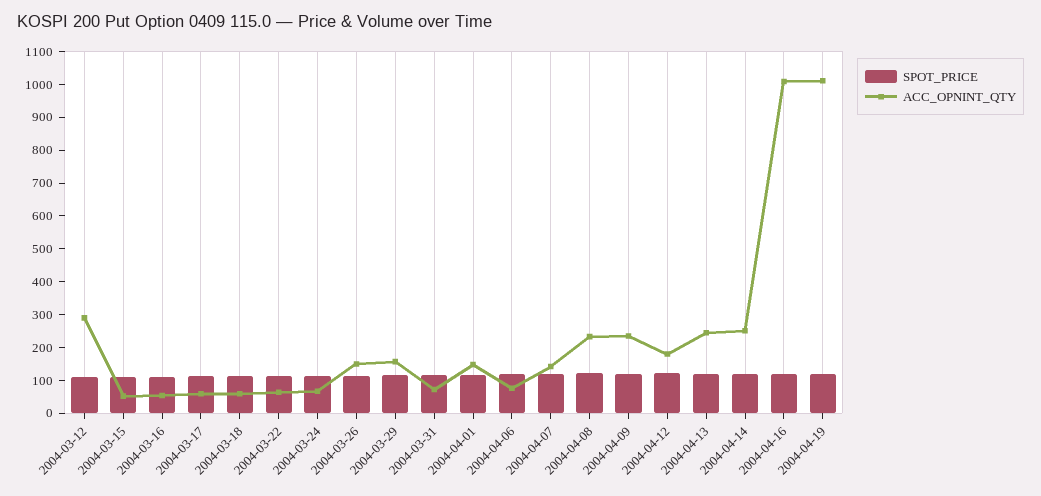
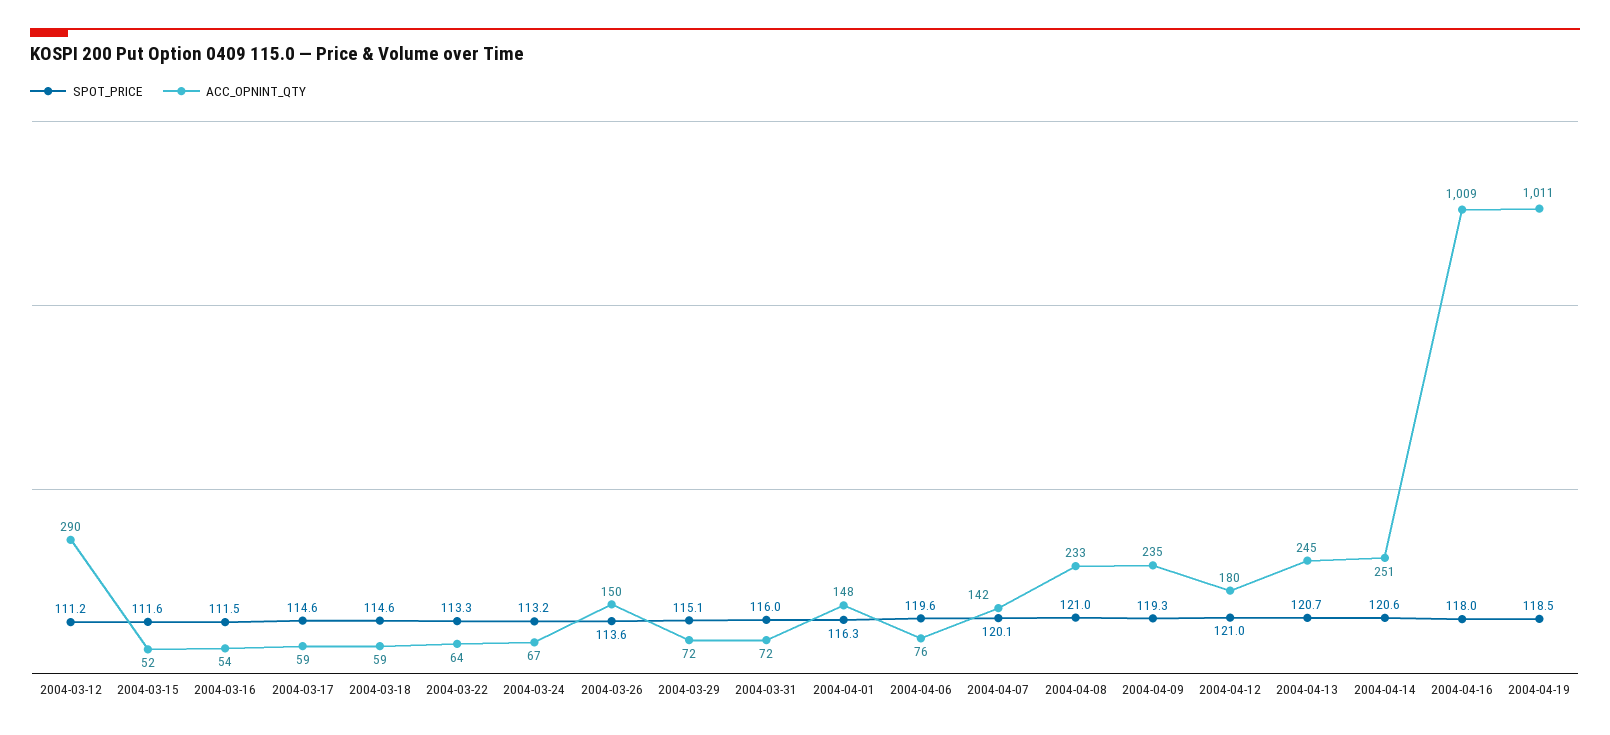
ACC_OPNINT_QTY, 2004-03-29: 150 -> 72

